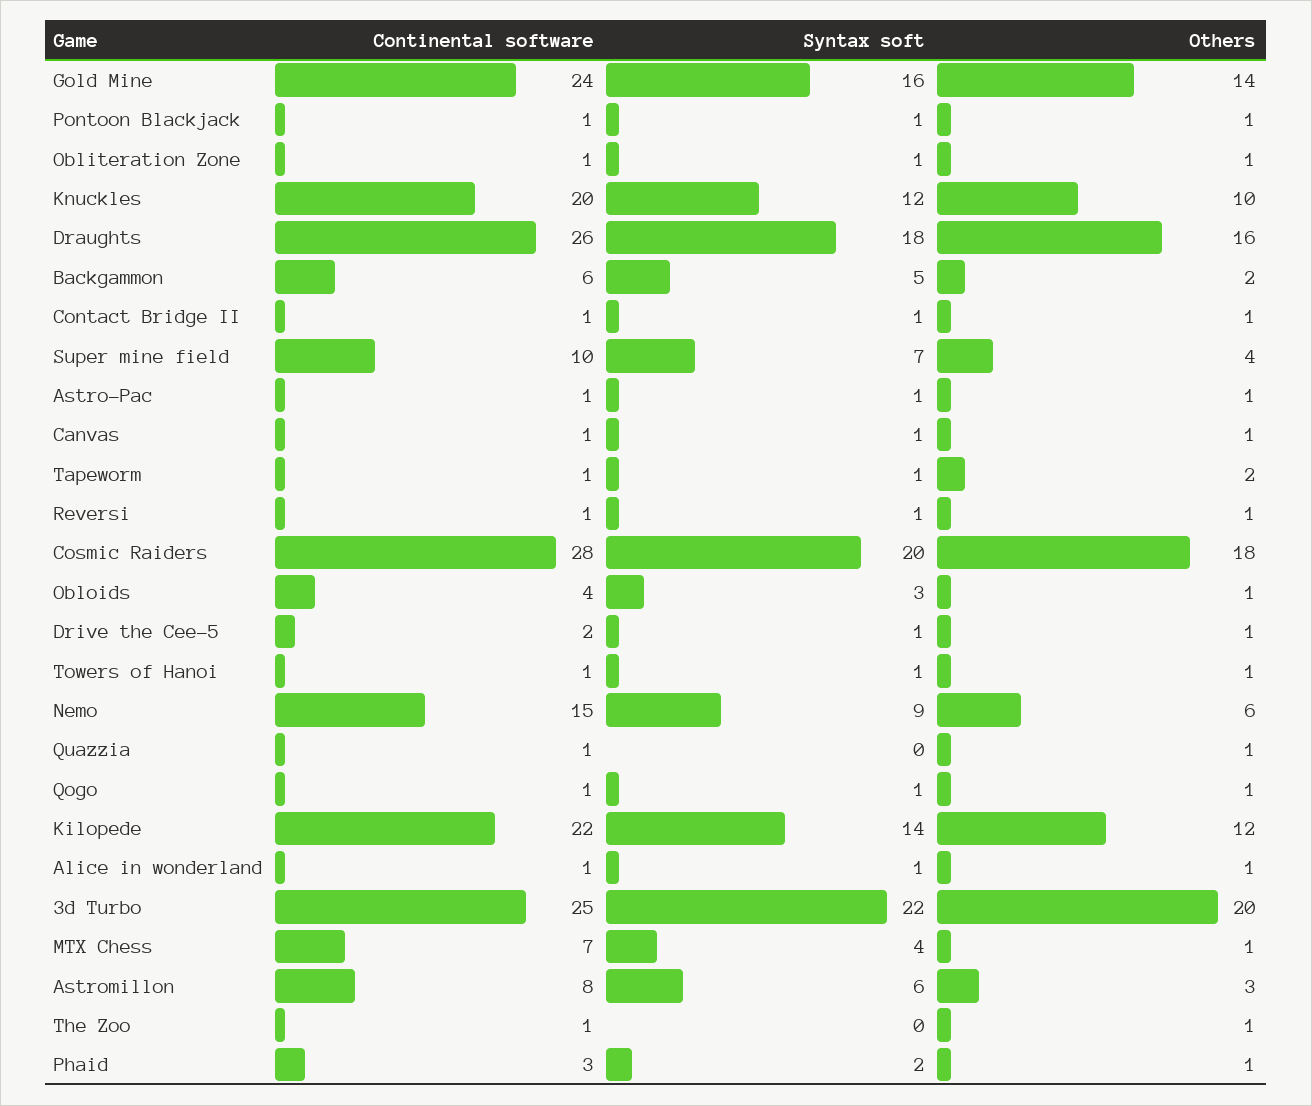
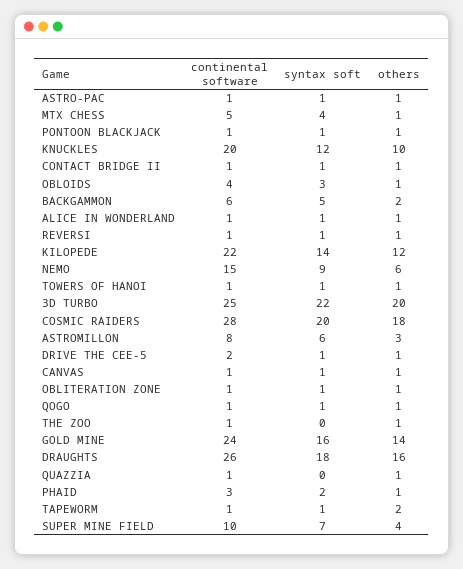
Continental software, MTX Chess: 7 -> 5

